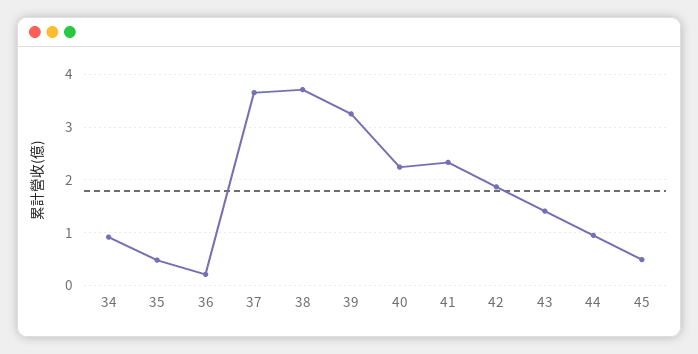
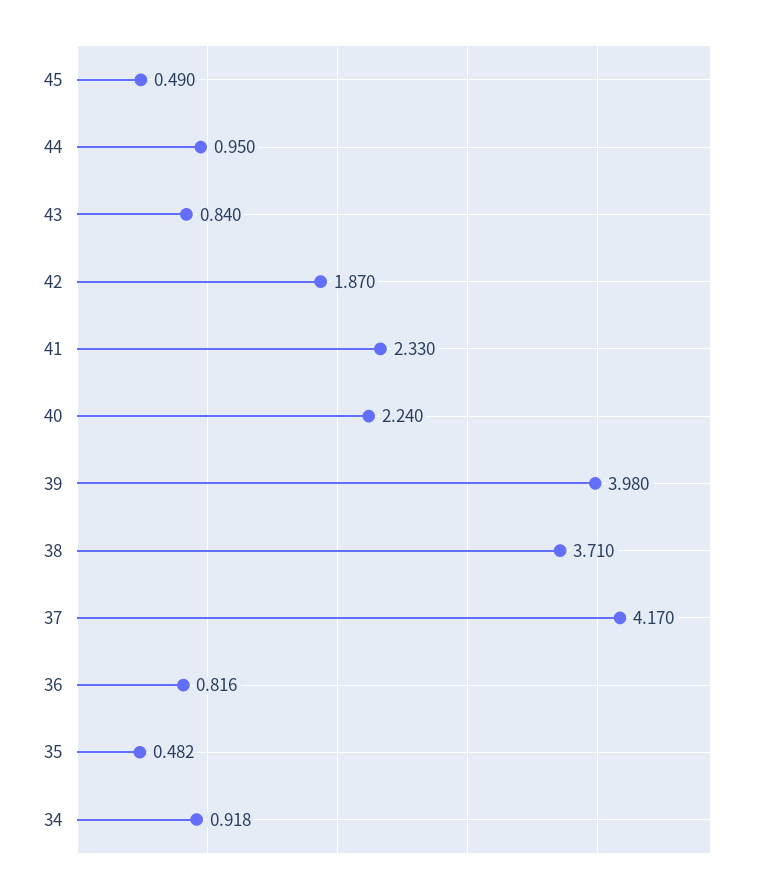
36: 0.2 -> 0.816
37: 3.6 -> 4.17
39: 3.2 -> 3.98
43: 1.4 -> 0.84

